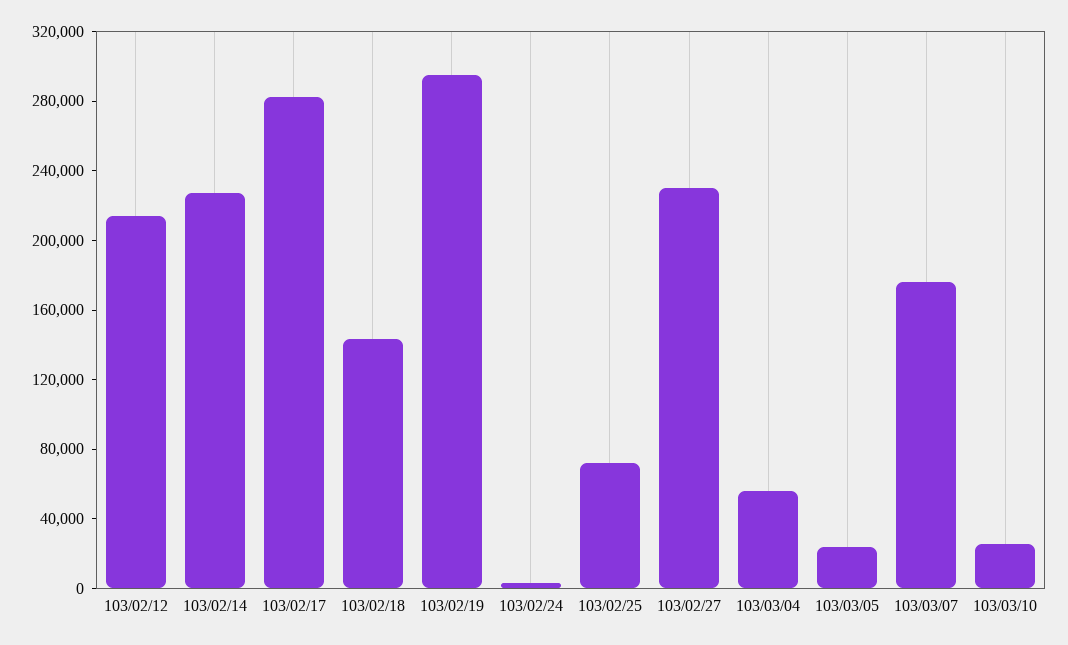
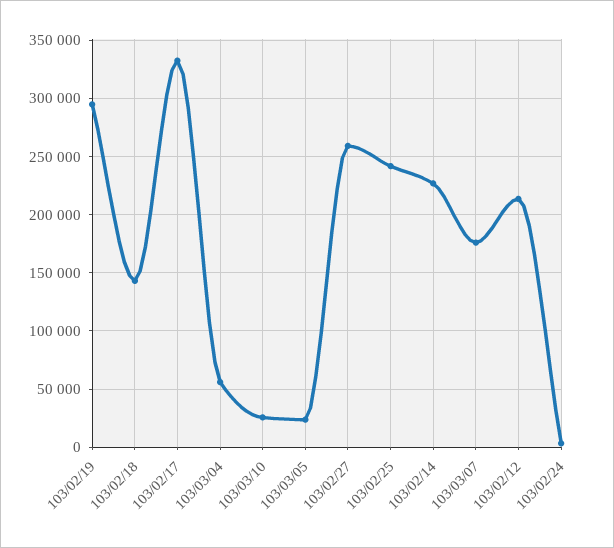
103/02/17: 280000 -> 330000
103/02/25: 70000 -> 240000
103/02/27: 230000 -> 260000

